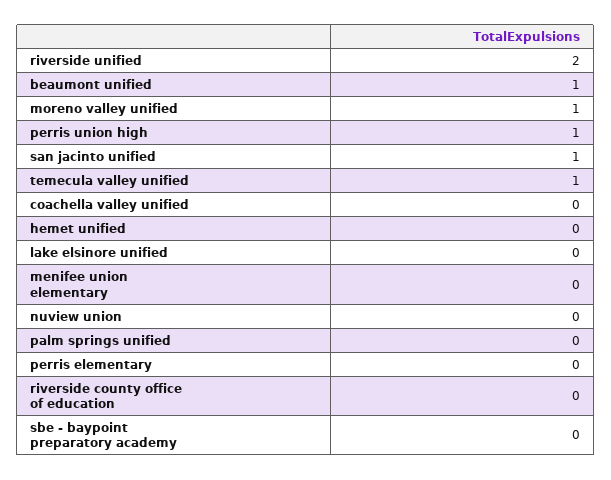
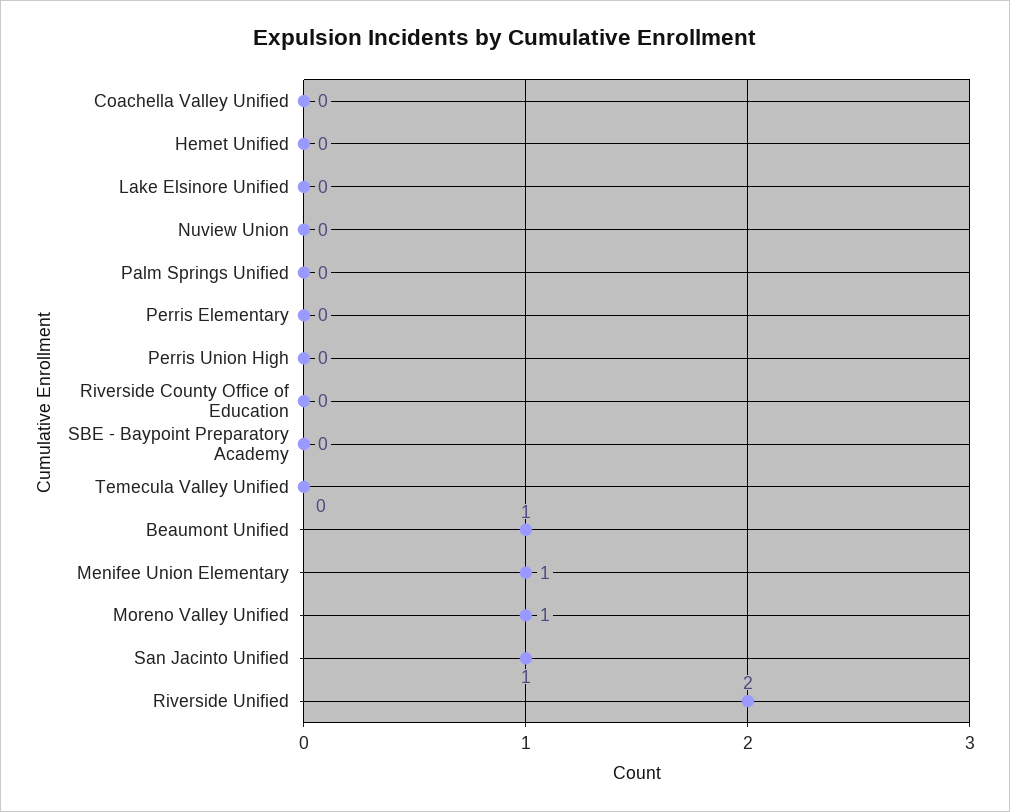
perris union high: 1 -> 0
temecula valley unified: 1 -> 0
menifee union elementary: 0 -> 1

